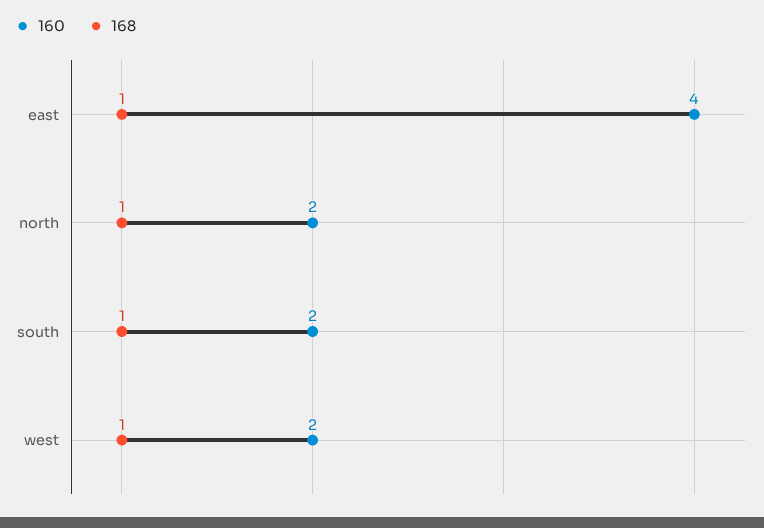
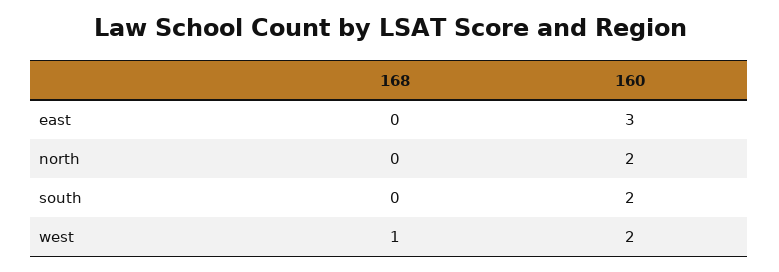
160, east: 4 -> 3
168, east: 1 -> 0
168, north: 1 -> 0
168, south: 1 -> 0

